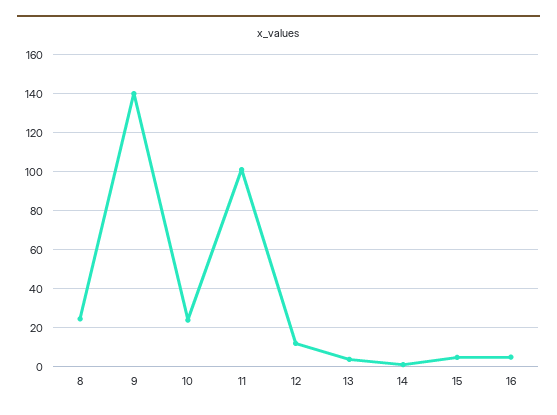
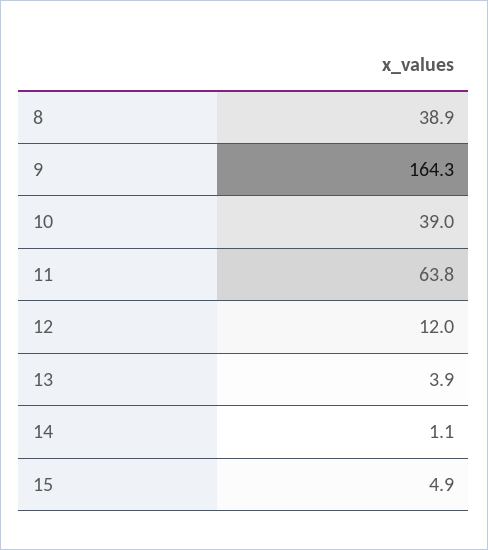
8: 25 -> 38.9
9: 140 -> 164.3
10: 25 -> 39
11: 100 -> 63.8
16: 5 -> none

